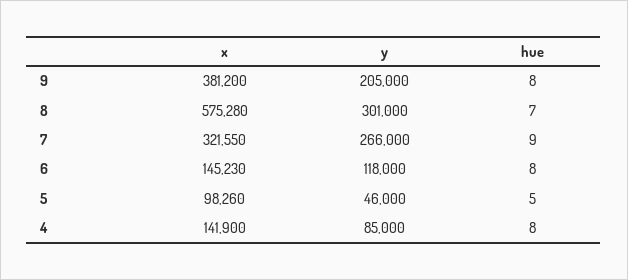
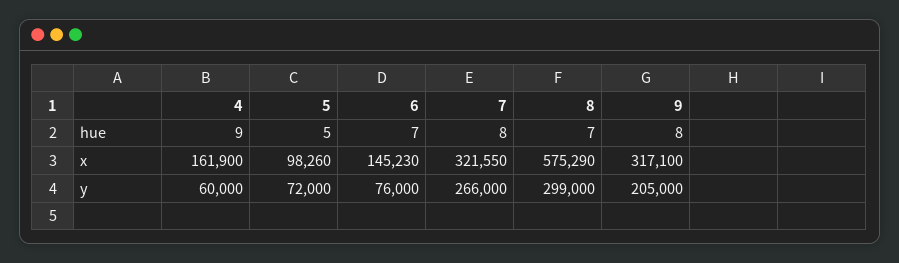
x, 9: 381200 -> 317100
x, 8: 575280 -> 575290
y, 8: 301000 -> 299000
hue, 7: 9 -> 8
y, 6: 118000 -> 76000
hue, 6: 8 -> 7
y, 5: 46000 -> 72000
x, 4: 141900 -> 161900
y, 4: 85000 -> 60000
hue, 4: 8 -> 9

